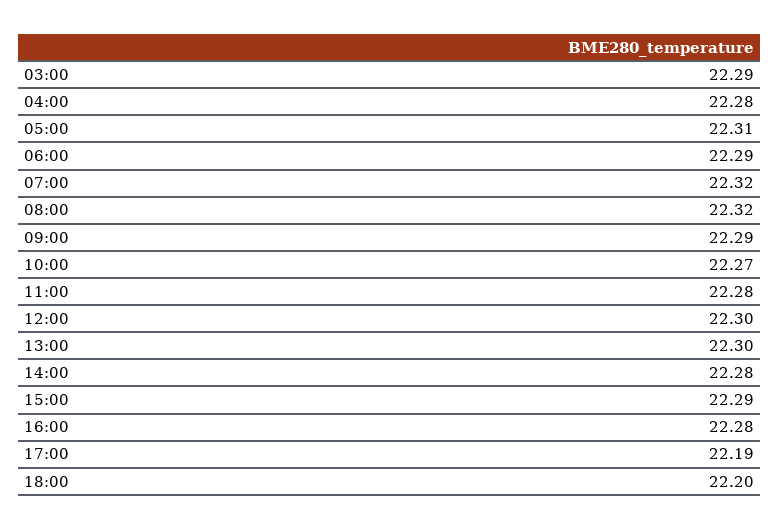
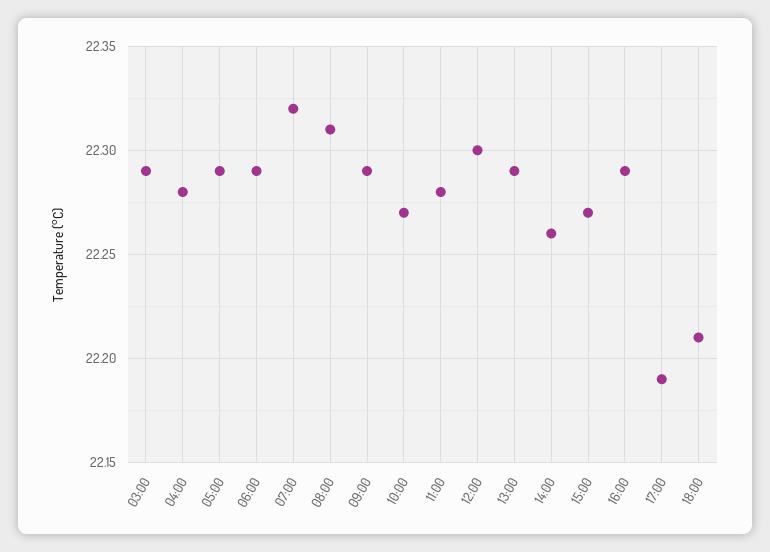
05:00: 22.31 -> 22.29
08:00: 22.32 -> 22.31
13:00: 22.3 -> 22.29
14:00: 22.28 -> 22.26
15:00: 22.29 -> 22.27
16:00: 22.28 -> 22.29
18:00: 22.2 -> 22.21

